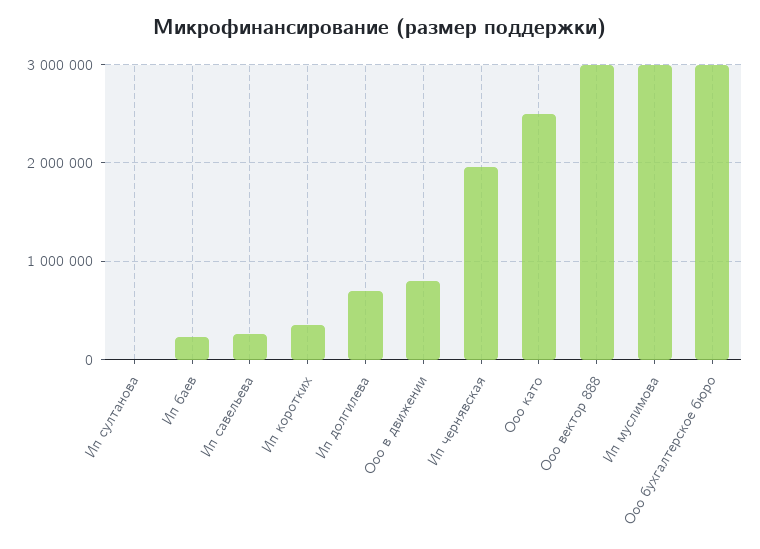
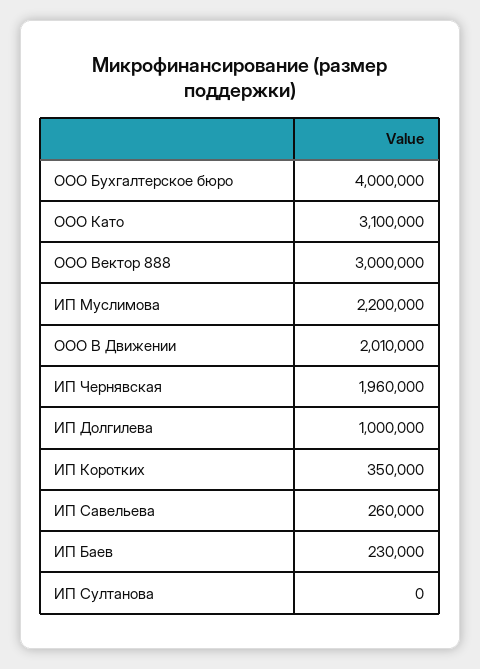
Ип долгилева: 700000 -> 1000000
Ооо в движении: 800000 -> 2010000
Ооо като: 2500000 -> 3100000
Ип муслимова: 3000000 -> 2200000
Ооо бухгалтерское бюро: 3000000 -> 4000000

